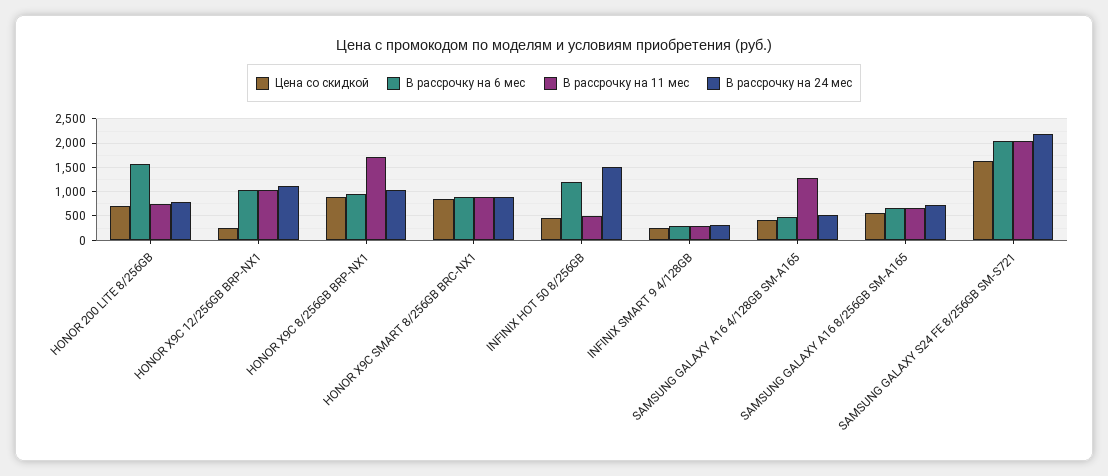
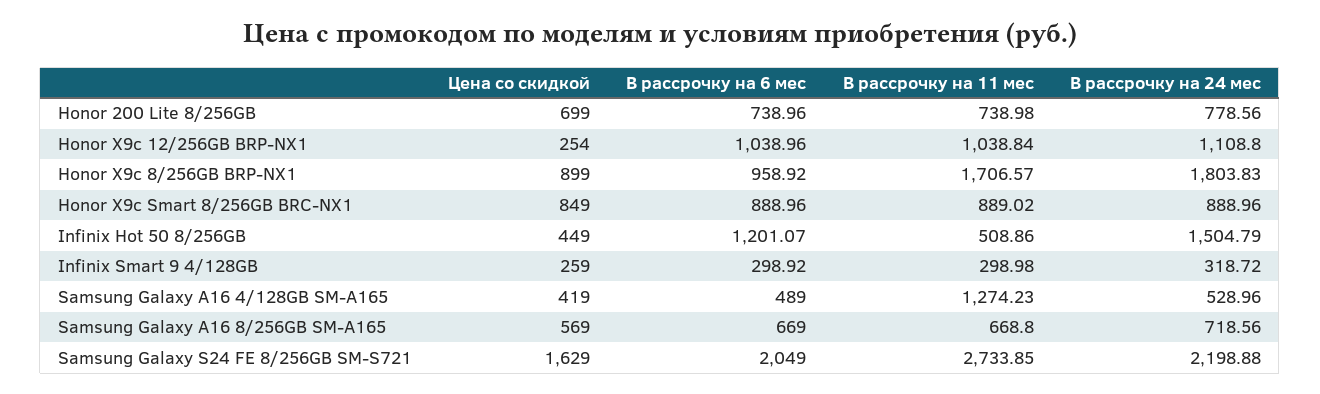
В рассрочку на 6 мес, HONOR 200 LITE 8/256GB: 1500 -> 738.96
В рассрочку на 24 мес, HONOR X9C 8/256GB BRP-NX1: 1000 -> 1803.83
В рассрочку на 11 мес, SAMSUNG GALAXY S24 FE 8/256GB SM-S721: 2000 -> 2733.85

